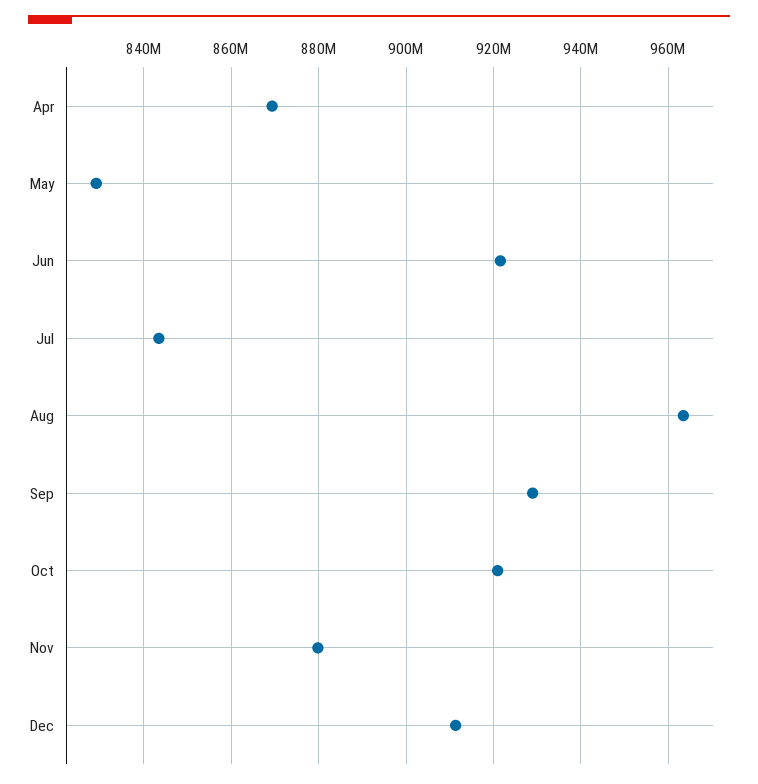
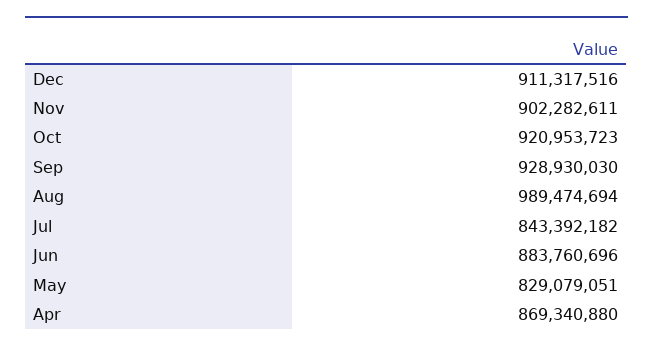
Jun: 922000000 -> 883760696
Aug: 964000000 -> 989474694
Nov: 880000000 -> 902282611

